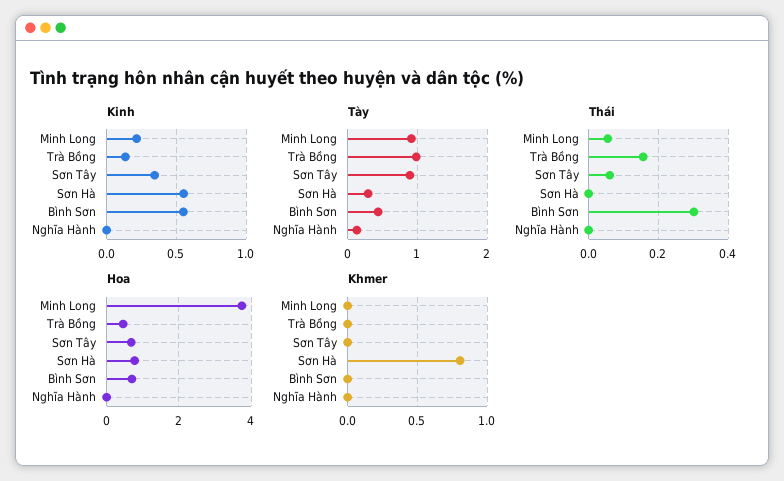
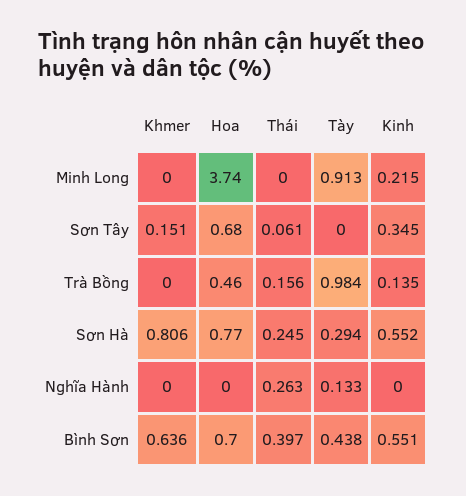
Tày, Sơn Tây: 0.9 -> 0
Thái, Minh Long: 0.06 -> 0
Thái, Sơn Hà: 0 -> 0.245
Thái, Bình Sơn: 0.3 -> 0.397
Thái, Nghĩa Hành: 0 -> 0.263
Khmer, Sơn Tây: 0 -> 0.151
Khmer, Bình Sơn: 0 -> 0.636

